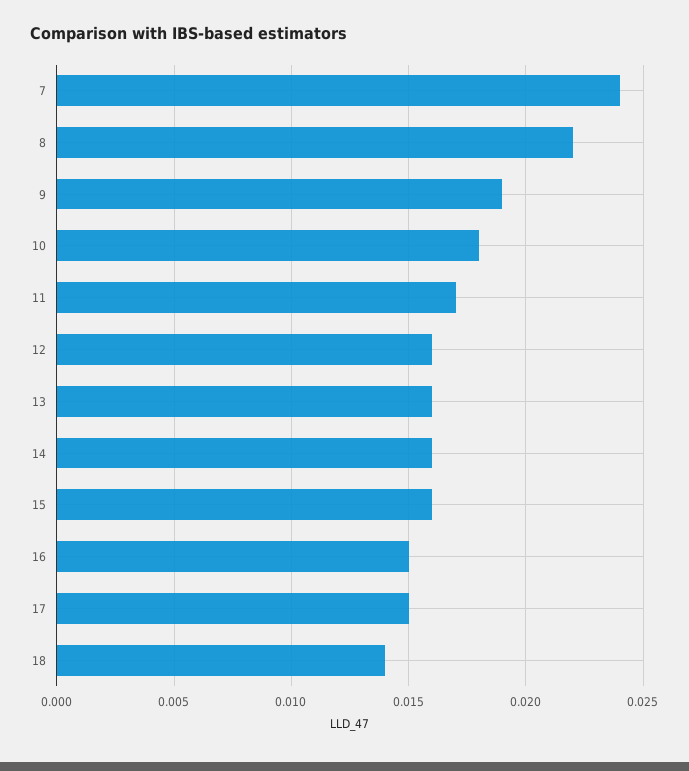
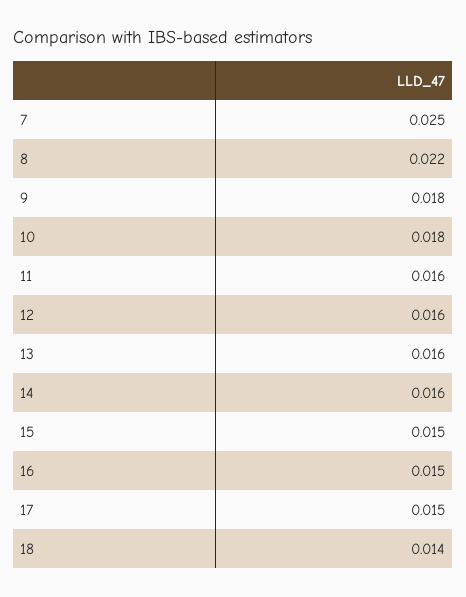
7: 0.024 -> 0.025
9: 0.019 -> 0.018
11: 0.017 -> 0.016
15: 0.016 -> 0.015

